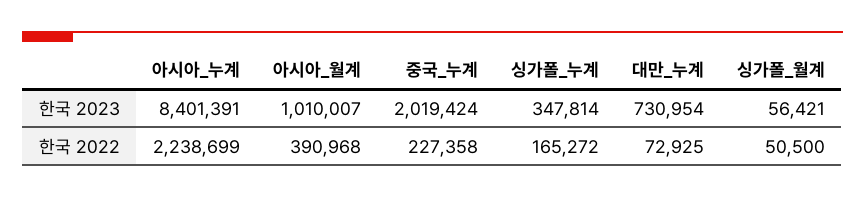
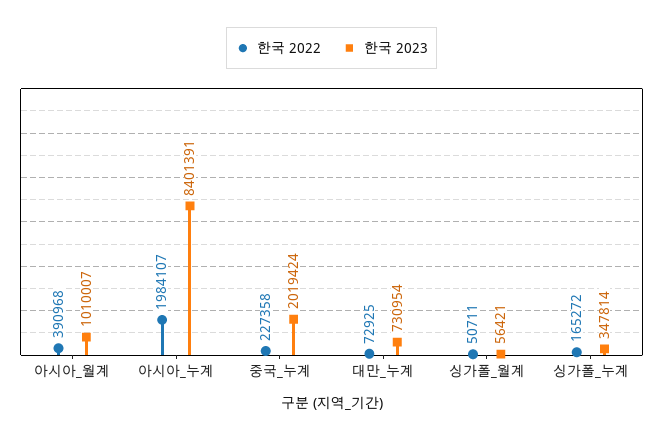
한국 2022, 아시아_누계: 2238699 -> 1984107
한국 2022, 싱가폴_월계: 50500 -> 50711

